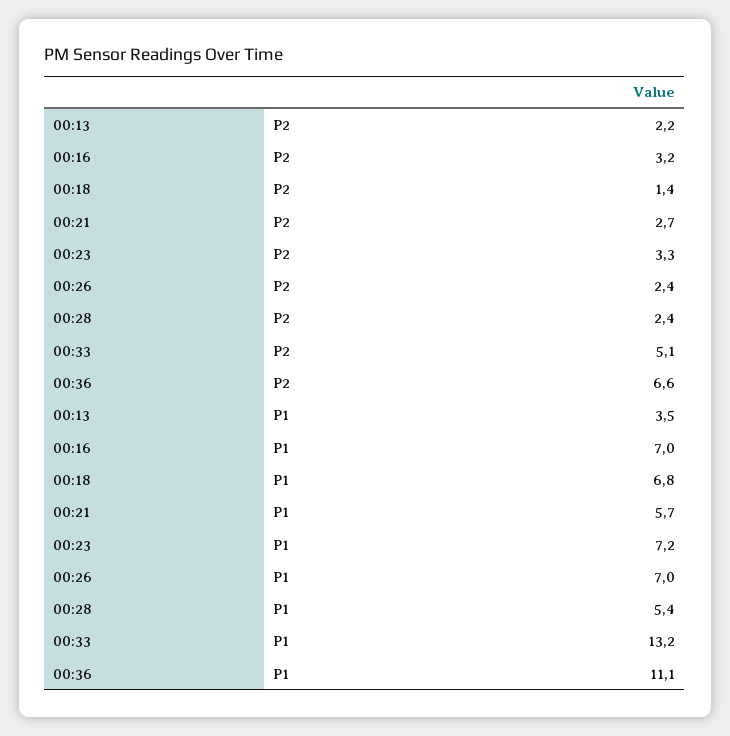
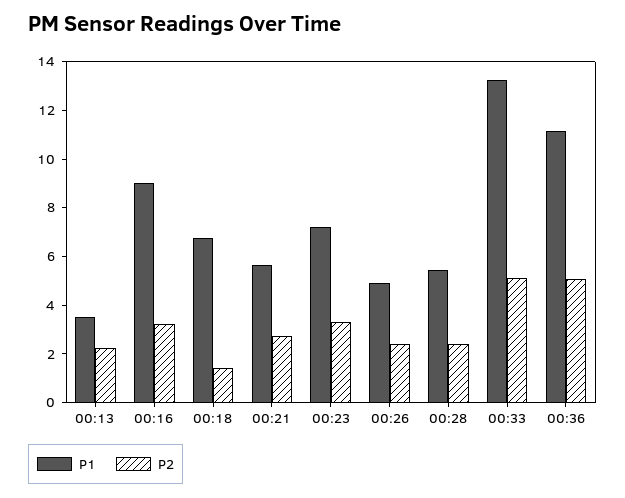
P2, 00:36: 6.6 -> 5
P1, 00:16: 7 -> 9
P1, 00:26: 7 -> 5

